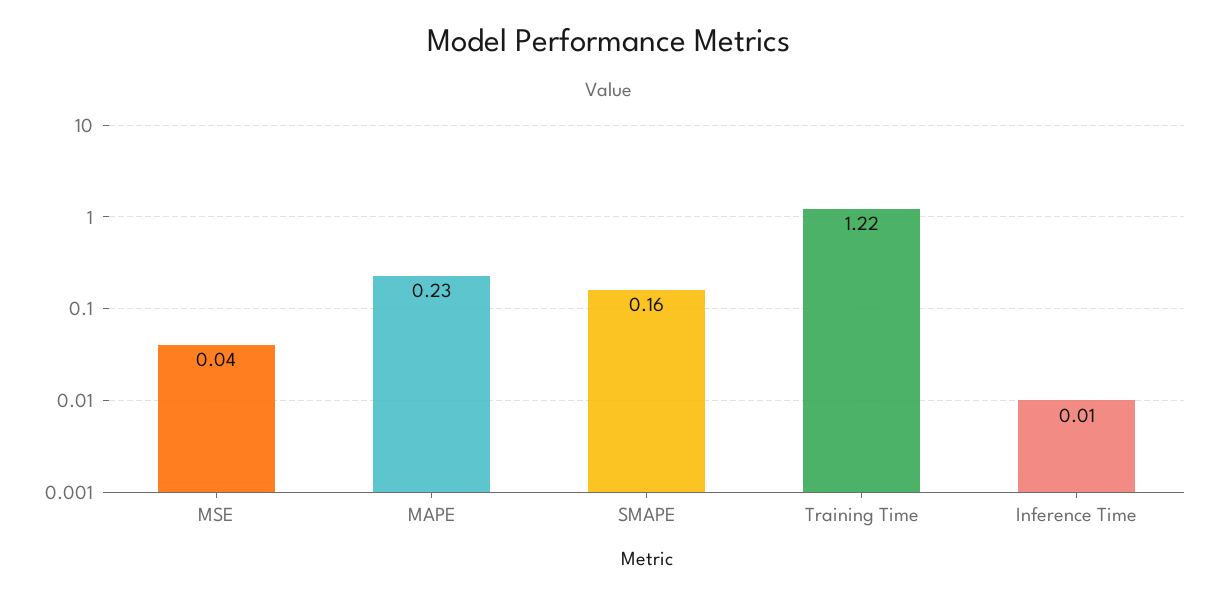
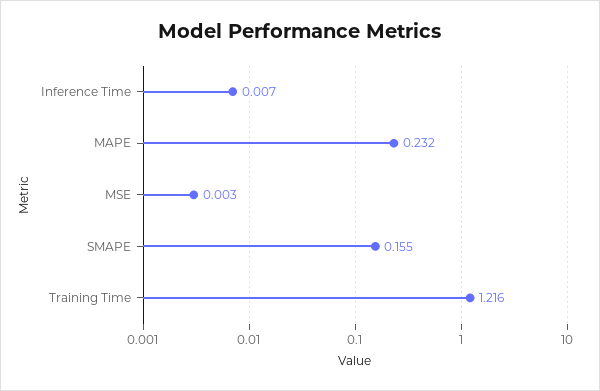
MSE: 0.04 -> 0.003

